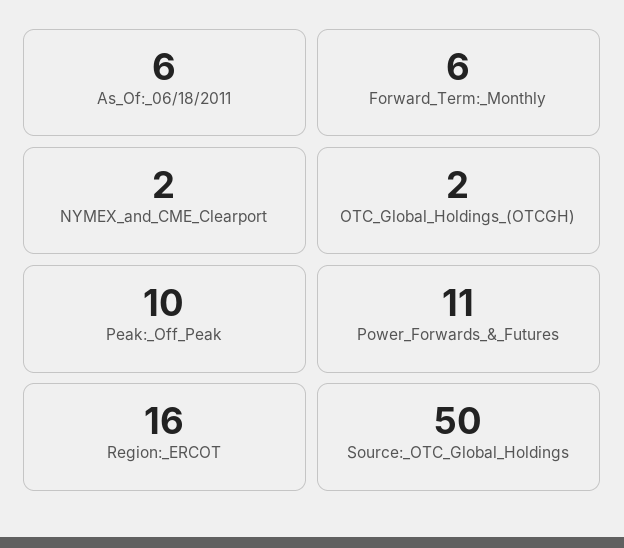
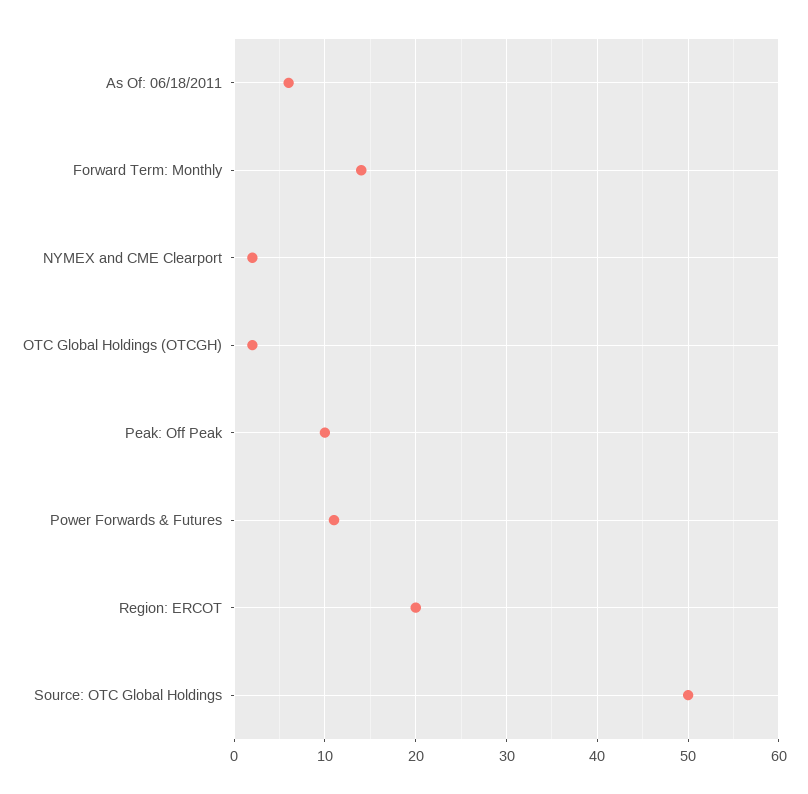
Forward_Term:_Monthly: 6 -> 14
Region:_ERCOT: 16 -> 20

